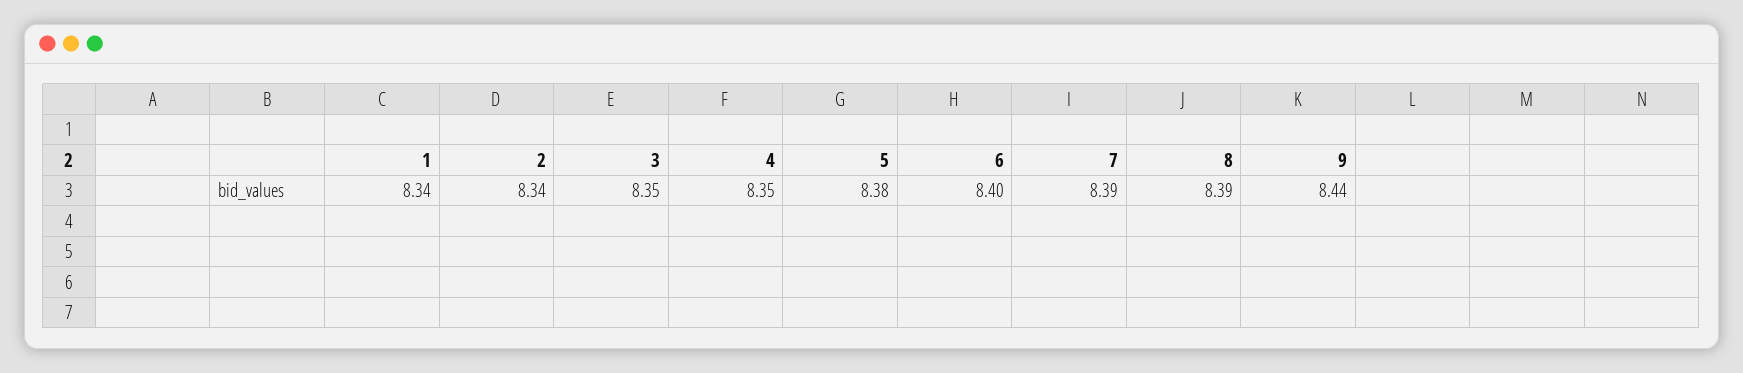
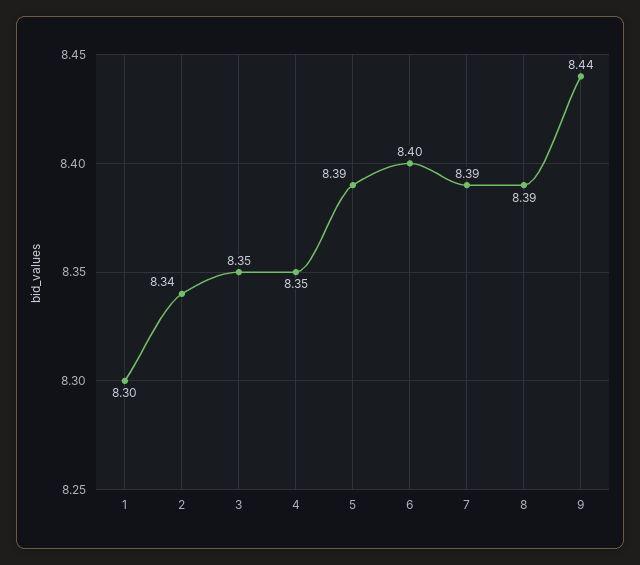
1: 8.34 -> 8.3
5: 8.38 -> 8.39

